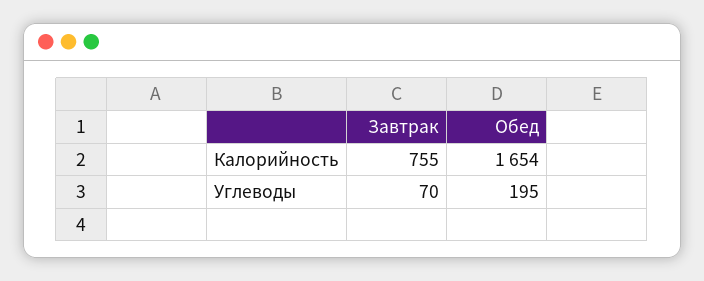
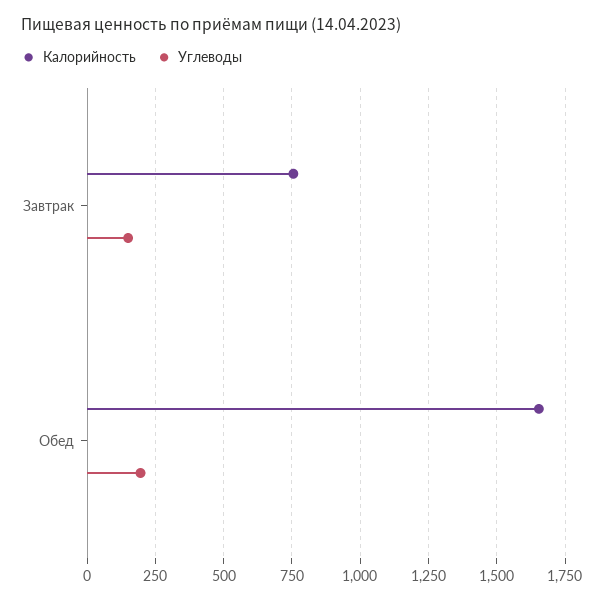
Углеводы, Завтрак: 70 -> 150

